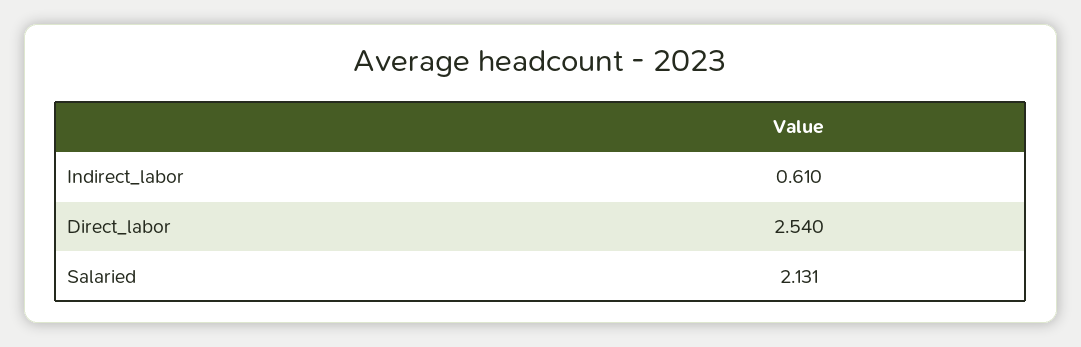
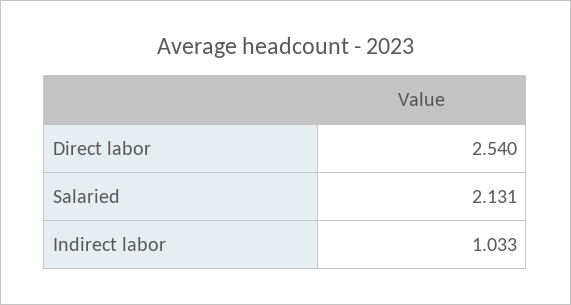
Indirect_labor: 0.61 -> 1.033

